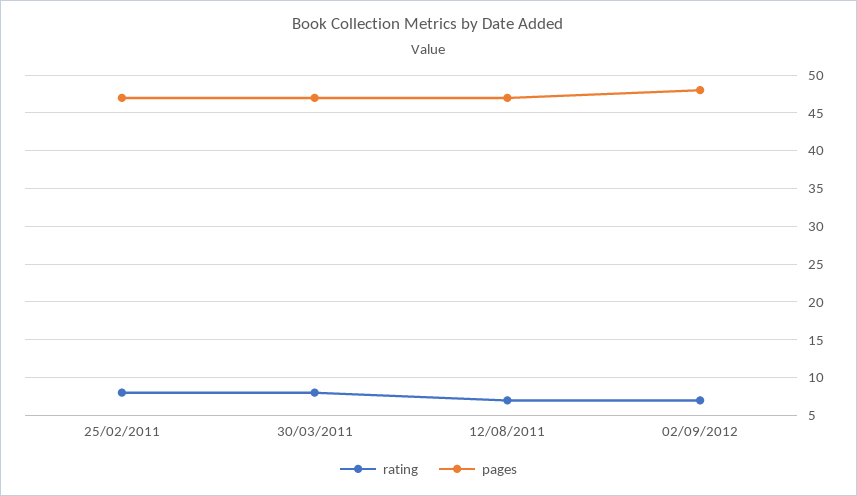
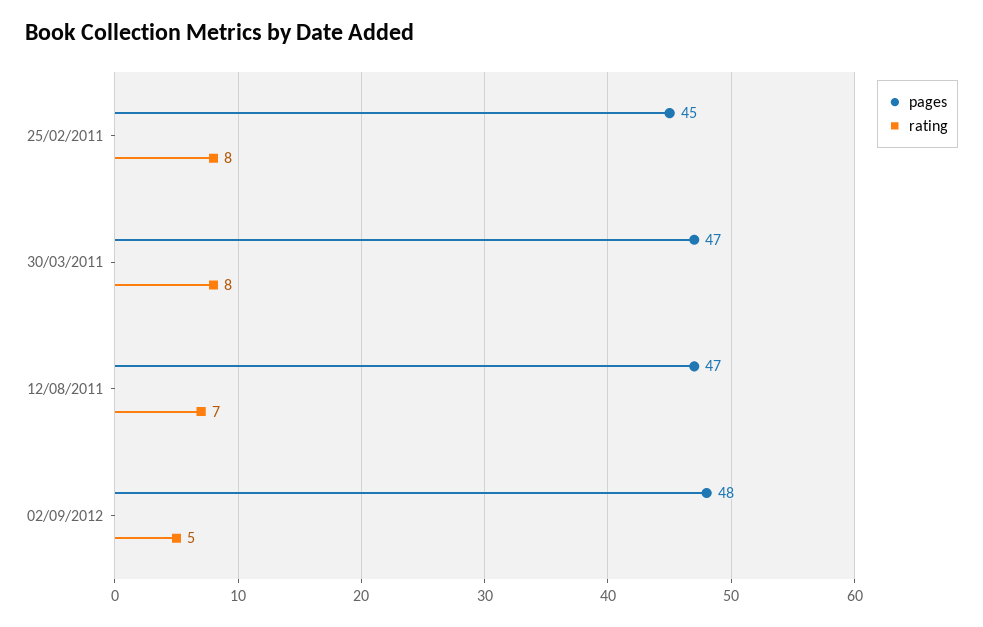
pages, 25/02/2011: 47 -> 45
rating, 02/09/2012: 7 -> 5

